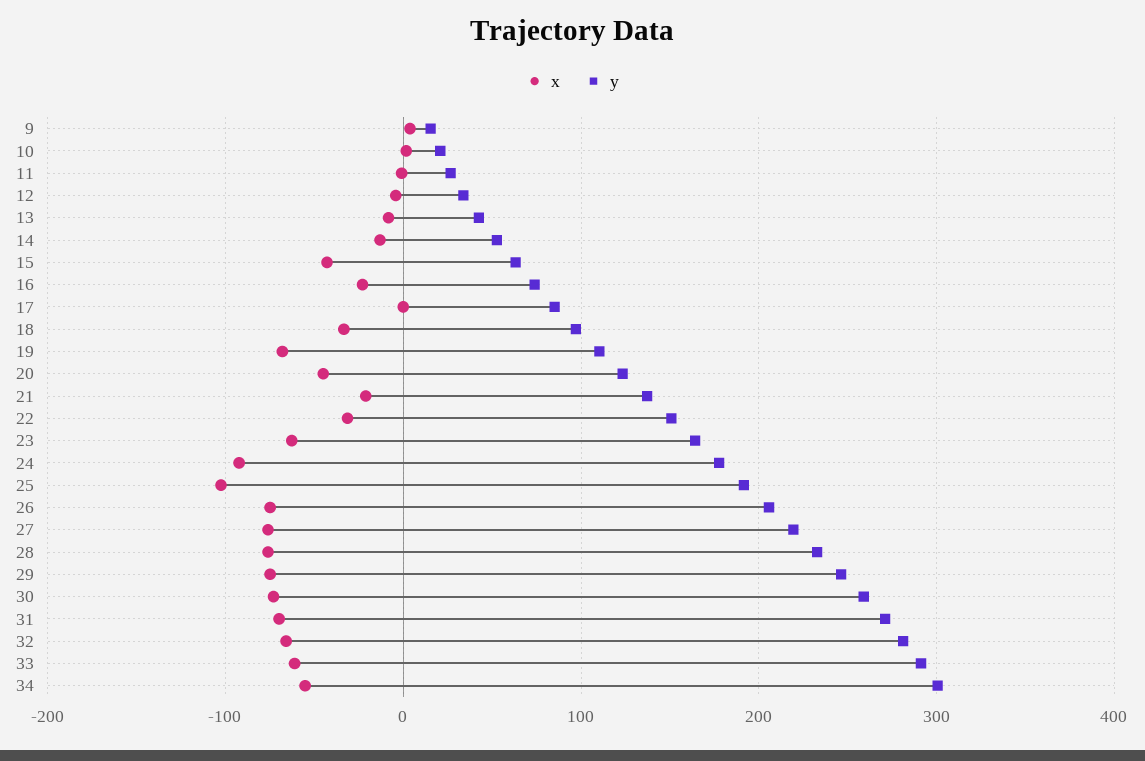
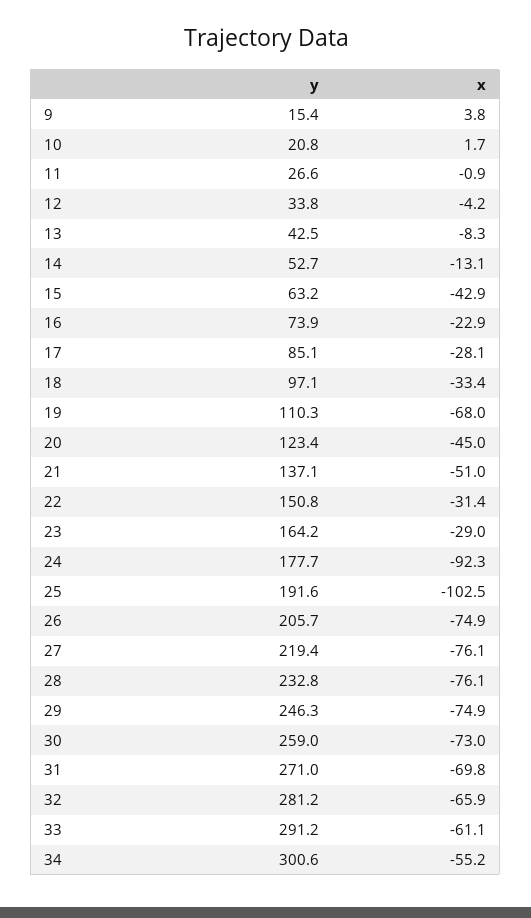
x, 17: 0 -> -28.1
x, 21: -20 -> -51
x, 23: -60 -> -29

